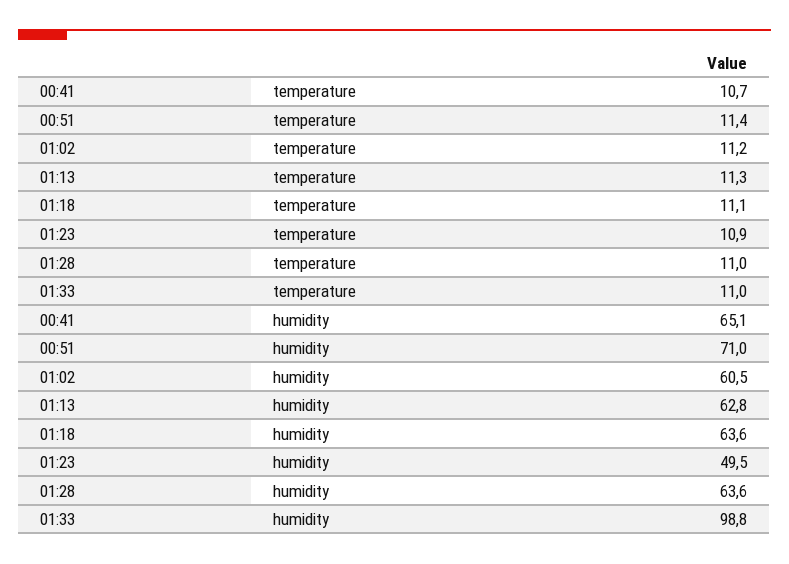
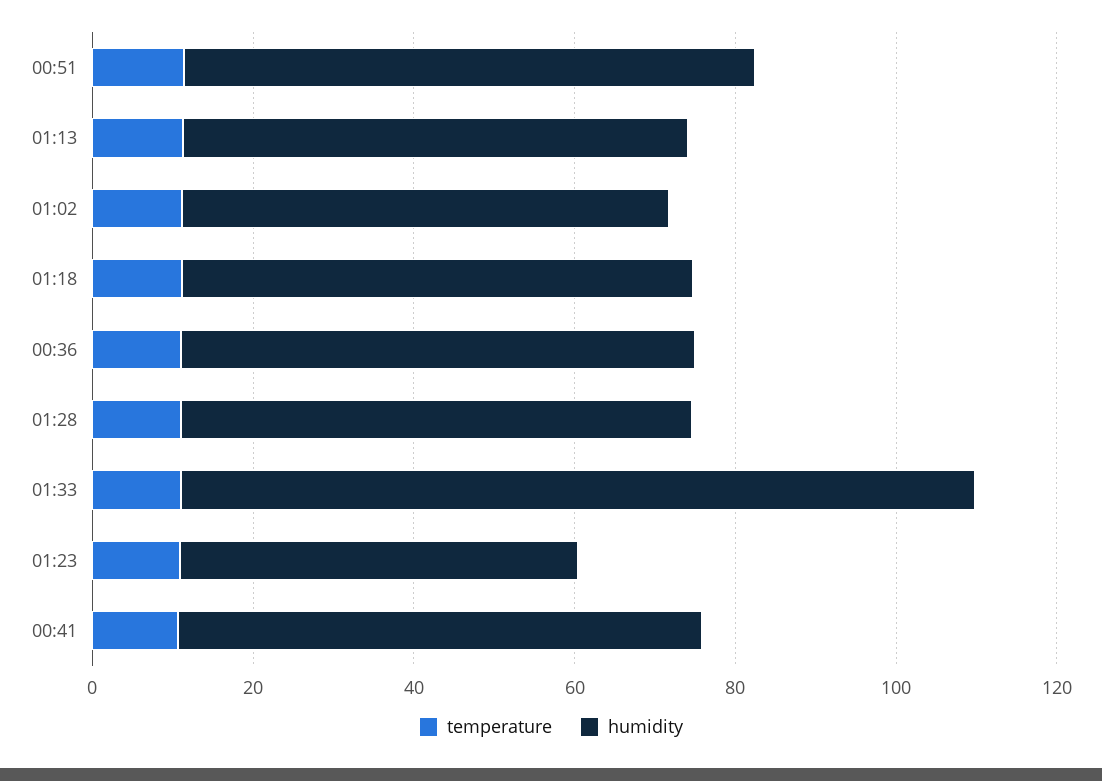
temperature, 00:36: none -> 10
humidity, 00:36: none -> 65

